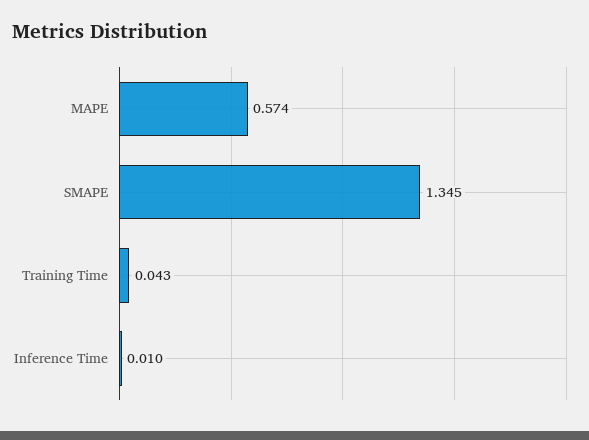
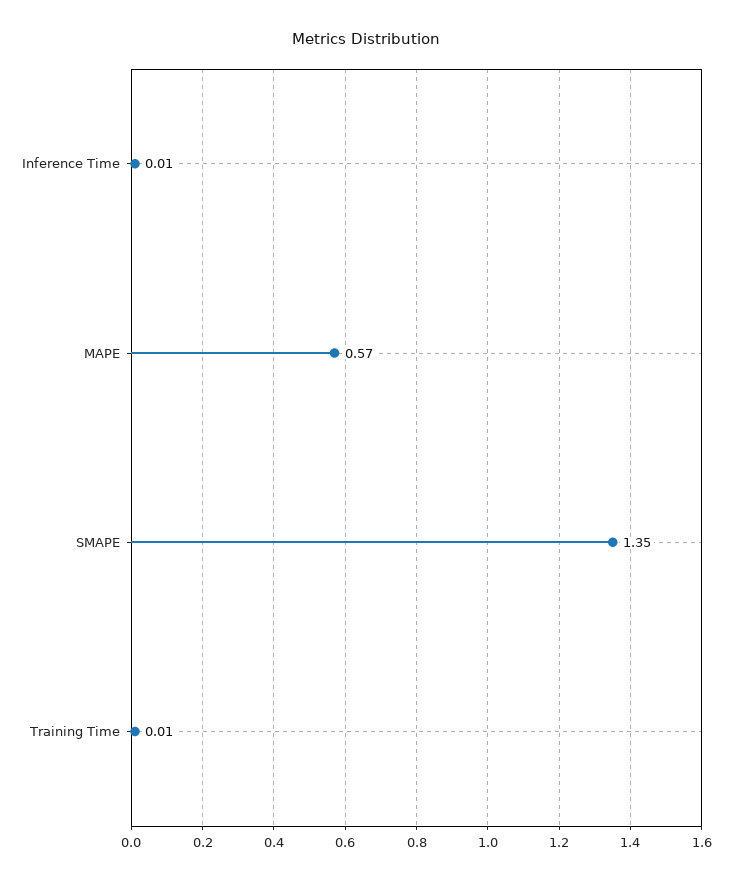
Training Time: 0.043 -> 0.01

